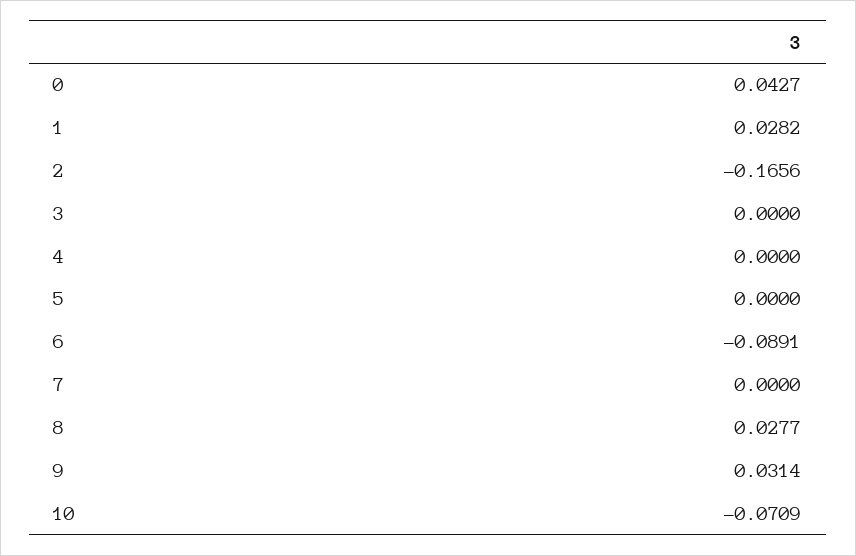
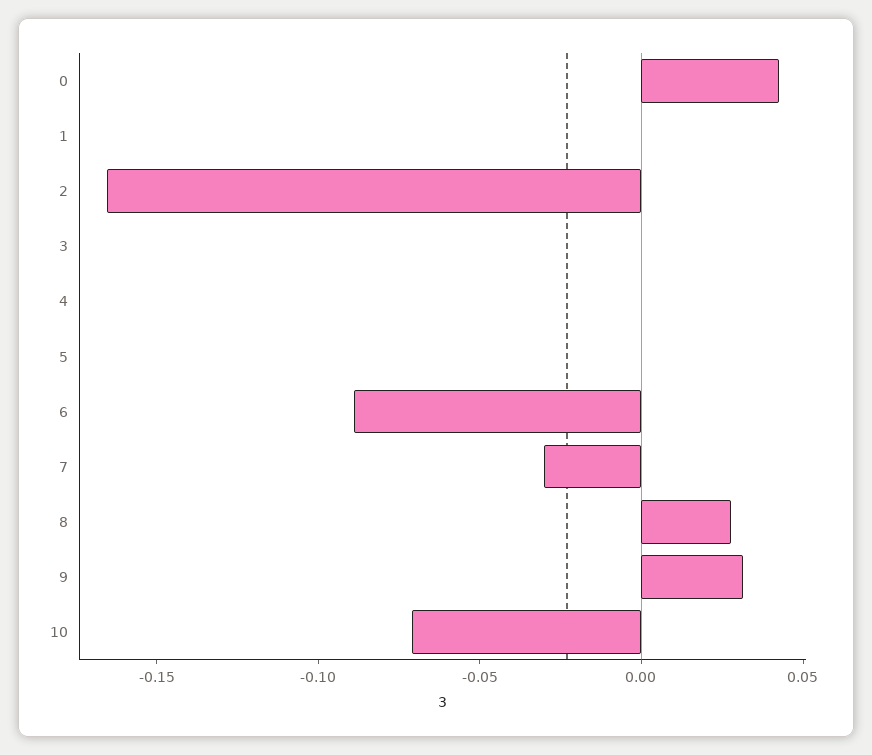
1: 0.0282 -> 0
7: 0 -> -0.03

